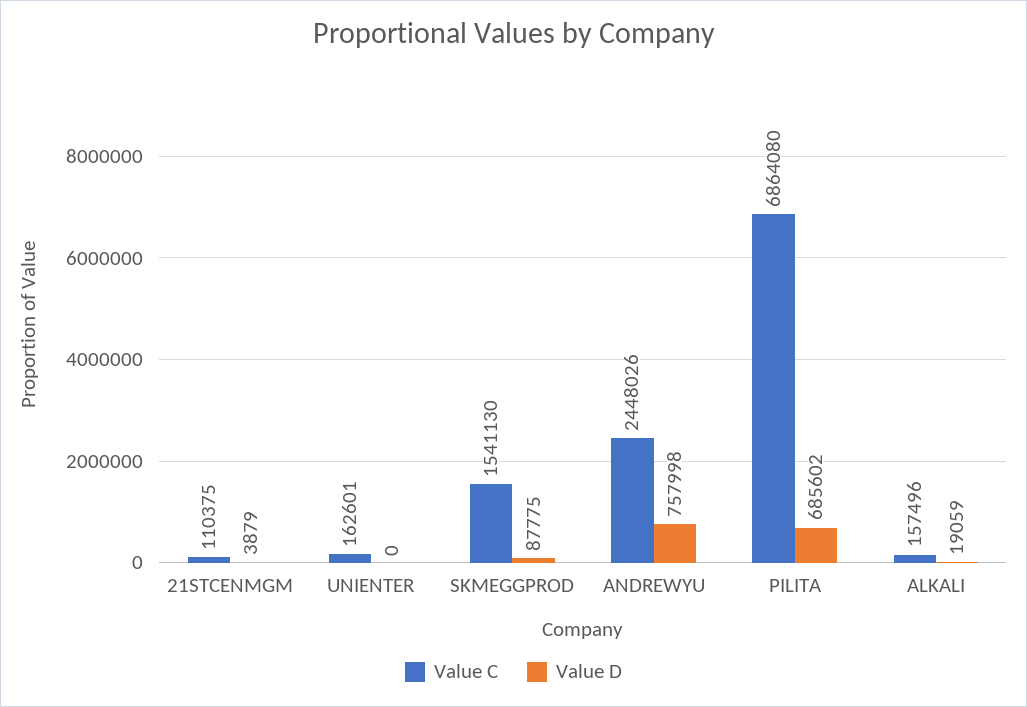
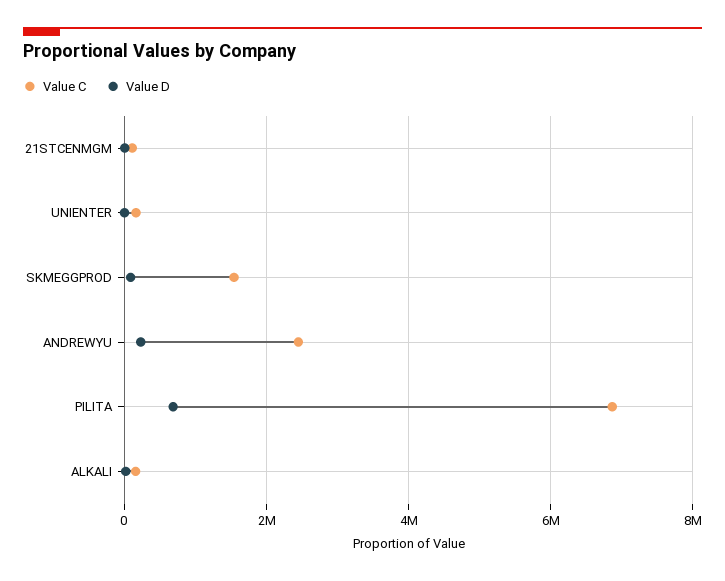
Value D, ANDREWYU: 757998 -> 200000

